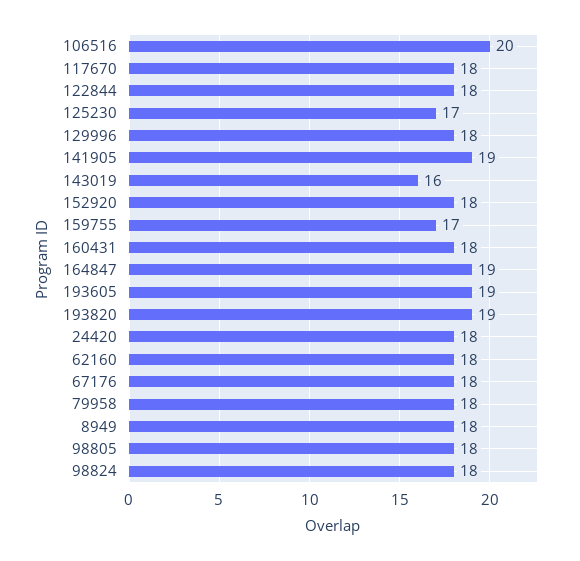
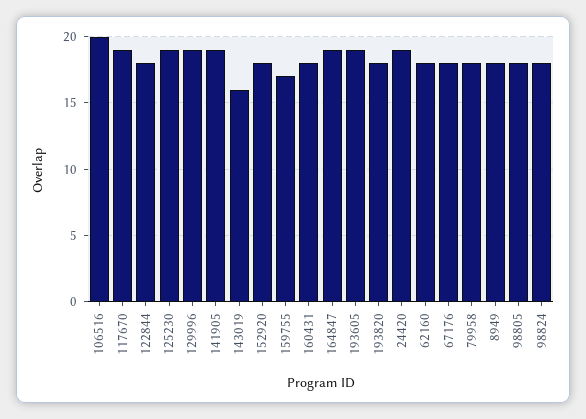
117670: 18 -> 19
125230: 17 -> 19
129996: 18 -> 19
193820: 19 -> 18
24420: 18 -> 19

